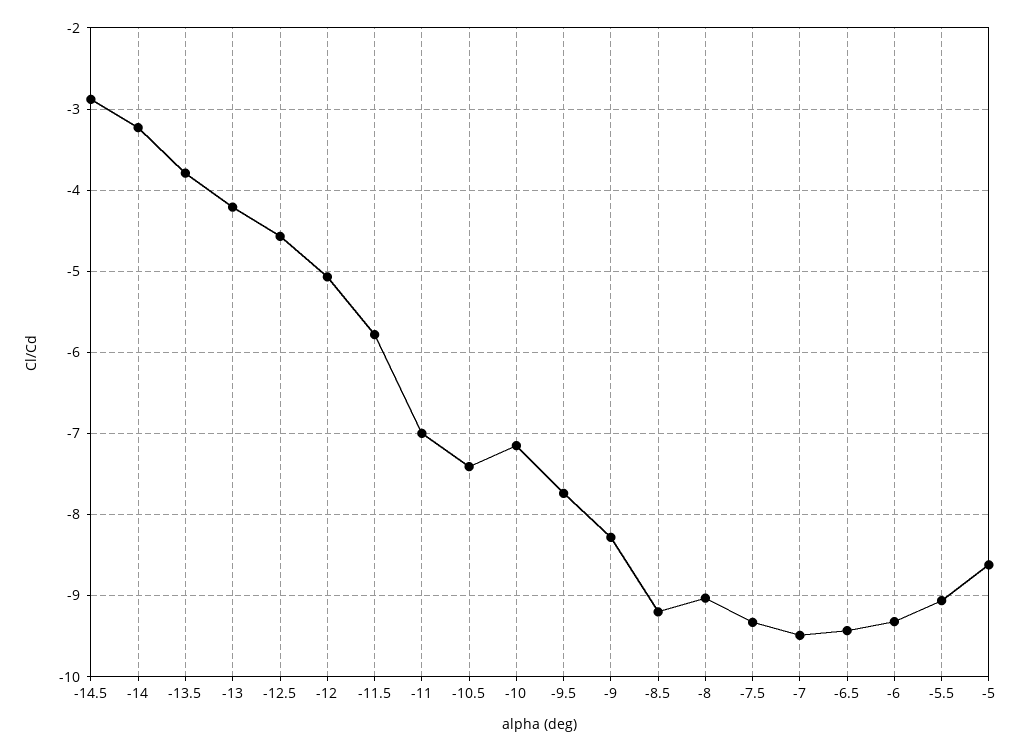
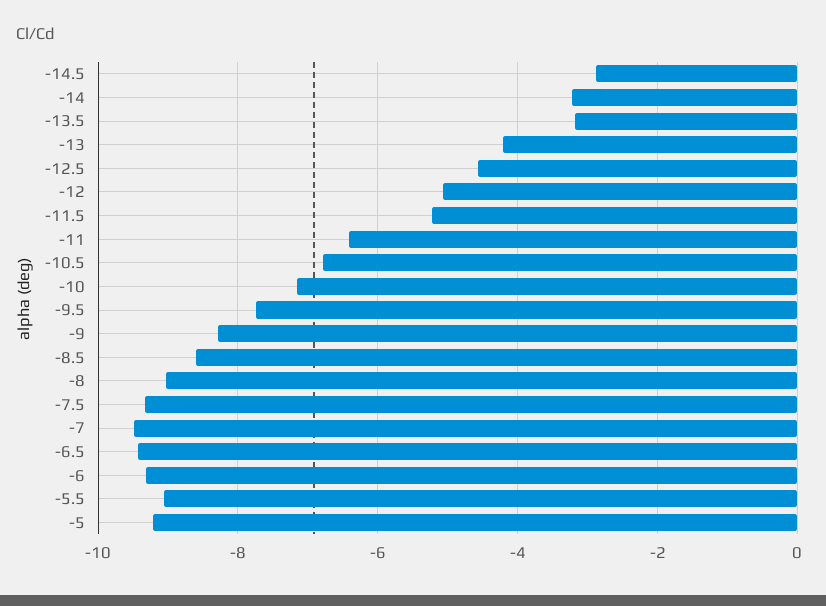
-13.5: -3.8 -> -3.2
-11.5: -5.8 -> -5.2
-11: -7 -> -6.4
-10.5: -7.4 -> -6.8
-8.5: -9.2 -> -8.6
-5: -8.6 -> -9.2

